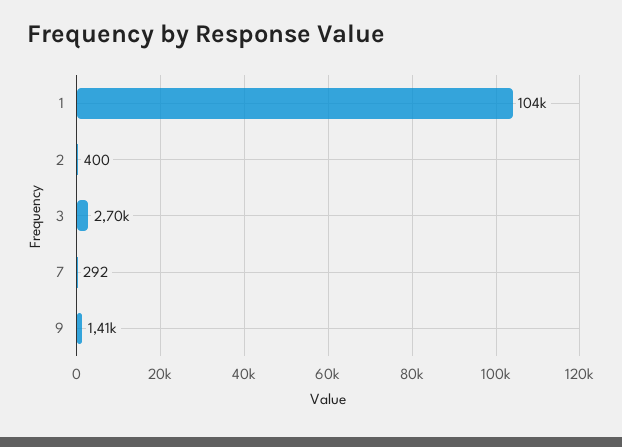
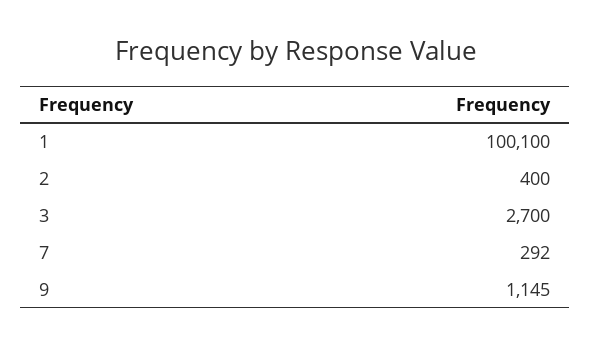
1: 104000 -> 100100
9: 1410 -> 1145

